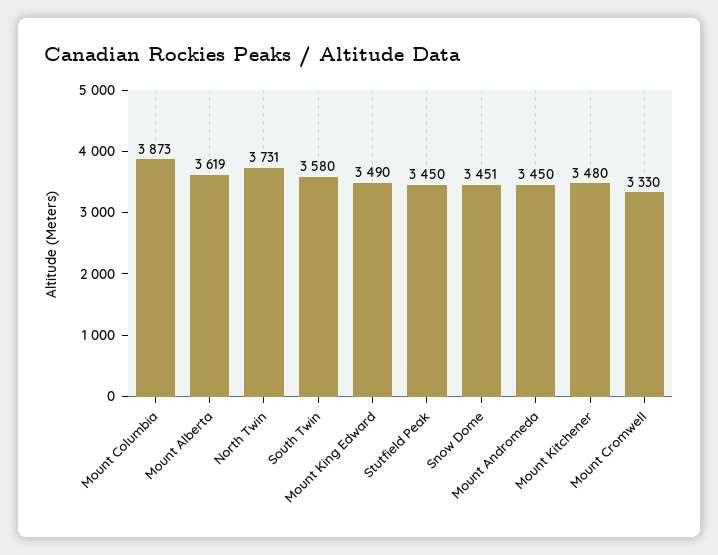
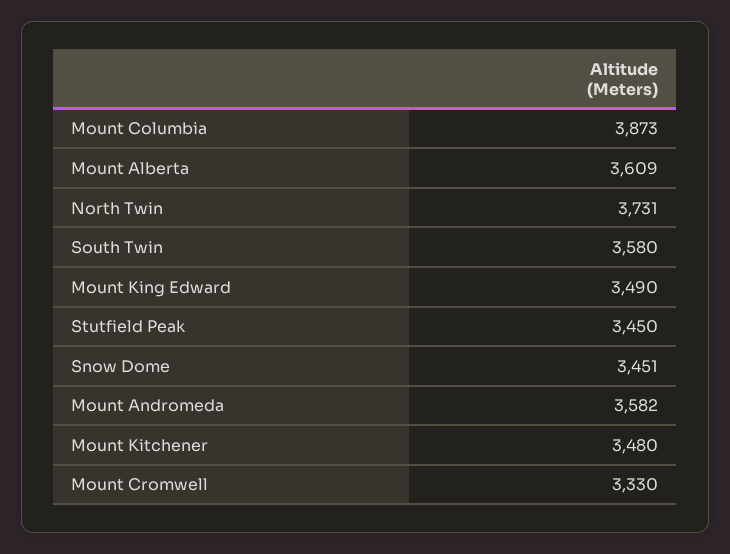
Mount Alberta: 3619 -> 3609
Mount Andromeda: 3450 -> 3582

